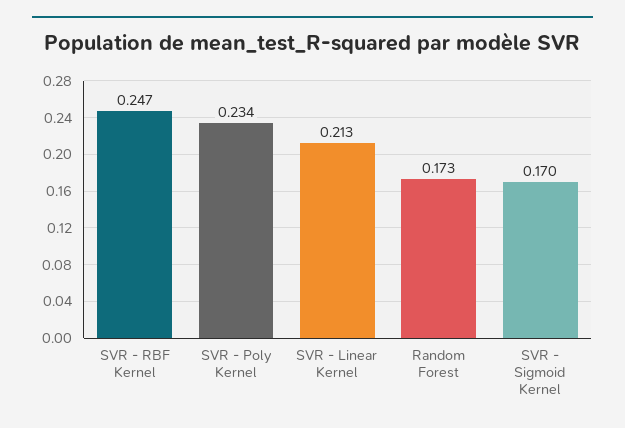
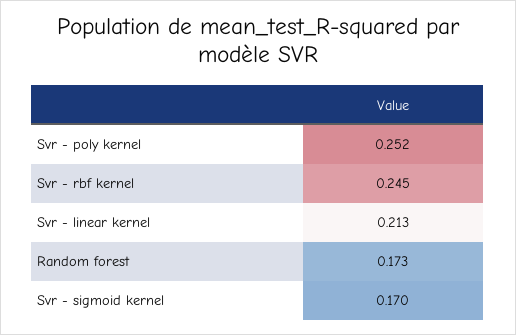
SVR - RBF Kernel: 0.247 -> 0.245
SVR - Poly Kernel: 0.234 -> 0.252

